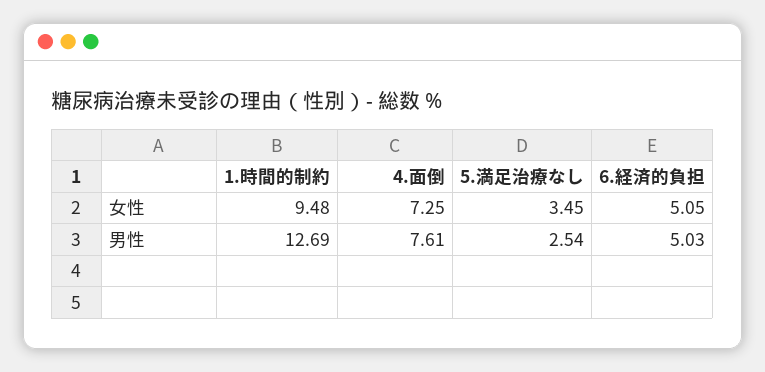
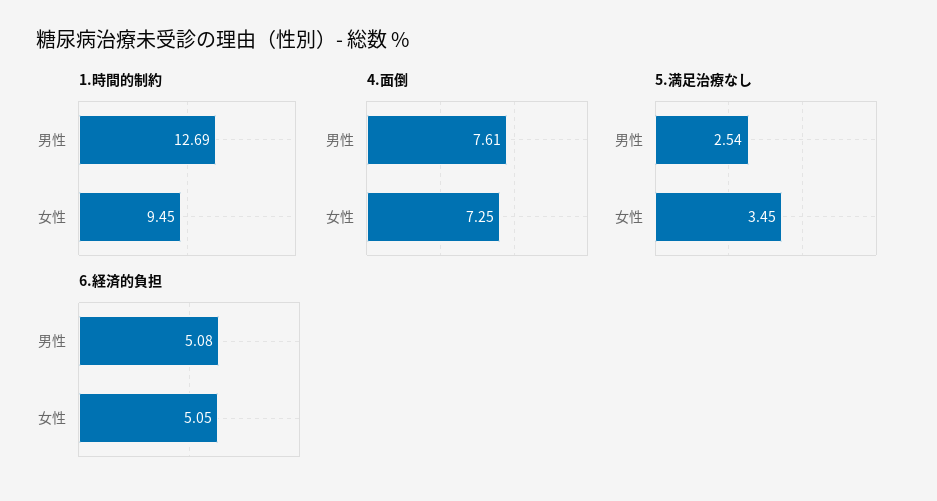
1.時間的制約, 女性: 9.48 -> 9.45
6.経済的負担, 男性: 5.03 -> 5.08

